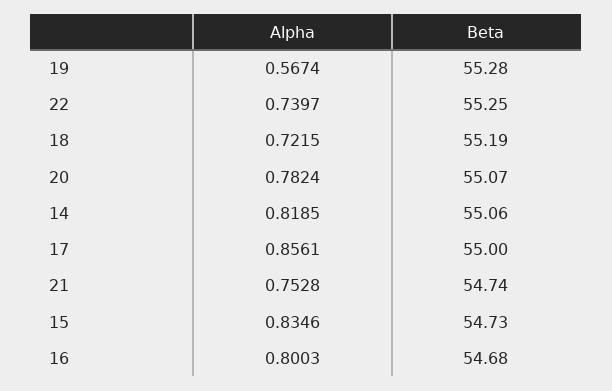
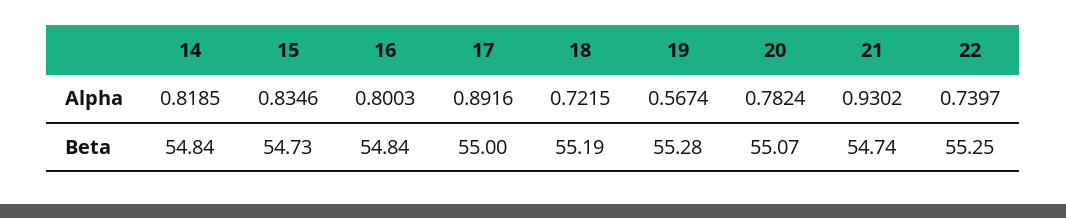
Beta, 14: 55.06 -> 54.84
Alpha, 17: 0.8561 -> 0.8916
Alpha, 21: 0.7528 -> 0.9302
Beta, 16: 54.68 -> 54.84

